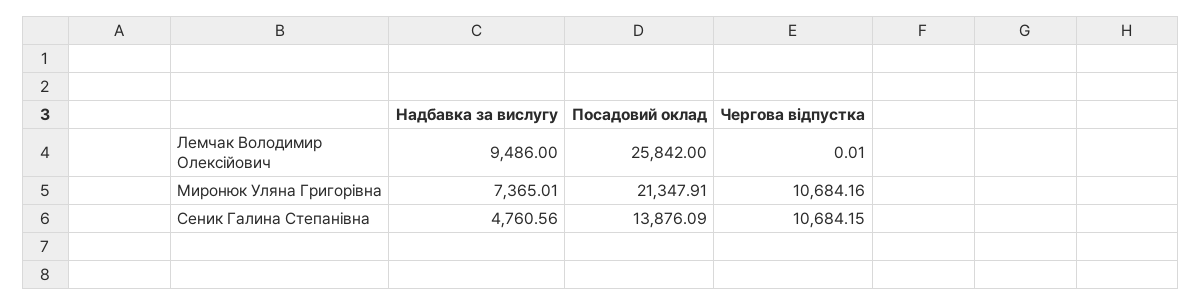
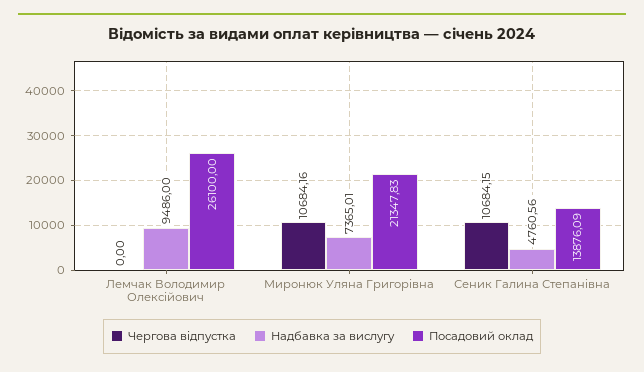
Посадовий оклад, Лемчак Володимир Олексійович: 25842 -> 26100
Чергова відпустка, Лемчак Володимир Олексійович: 0.01 -> 0
Посадовий оклад, Миронюк Уляна Григорівна: 21347.91 -> 21347.83

